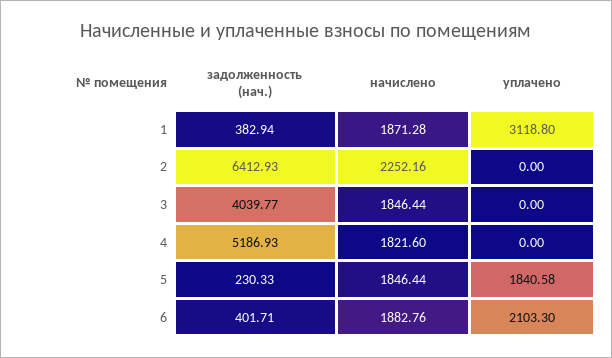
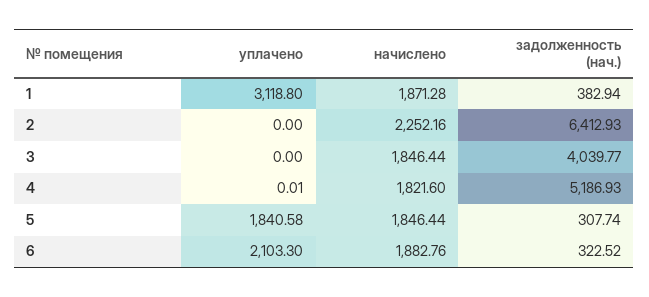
уплачено, 4: 0 -> 0.01
задолженность (нач.), 5: 230.33 -> 307.74
задолженность (нач.), 6: 401.71 -> 322.52

